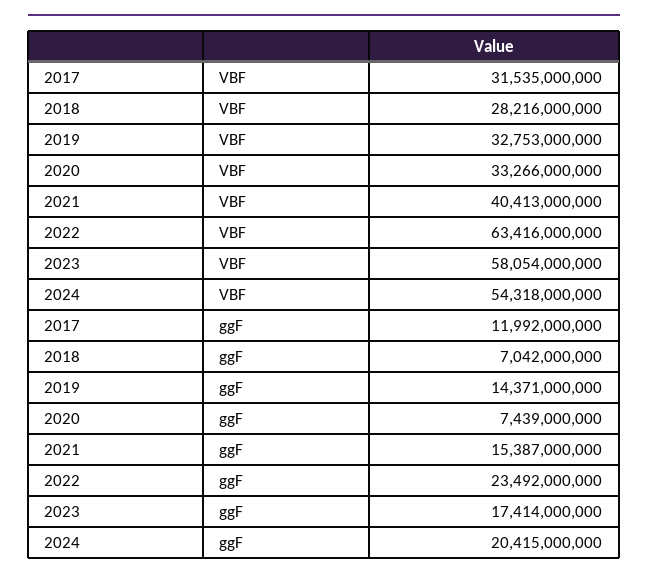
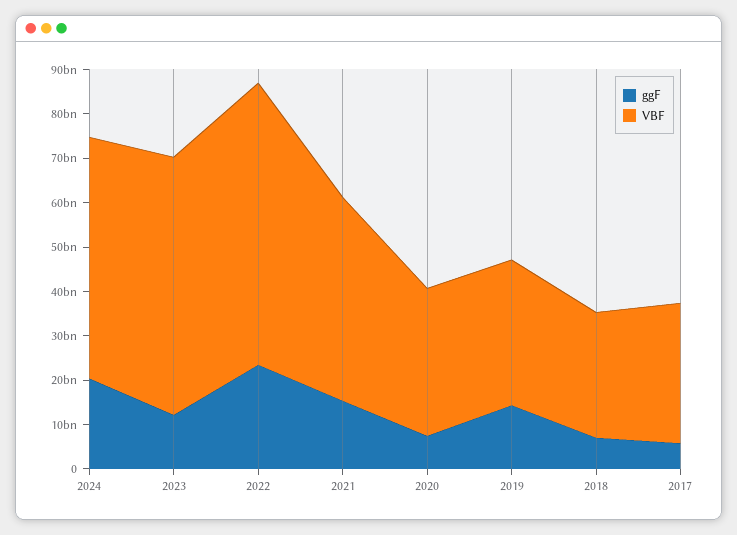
VBF, 2021: 40413000000 -> 46000000000
ggF, 2017: 11992000000 -> 6000000000
ggF, 2023: 17414000000 -> 12000000000

